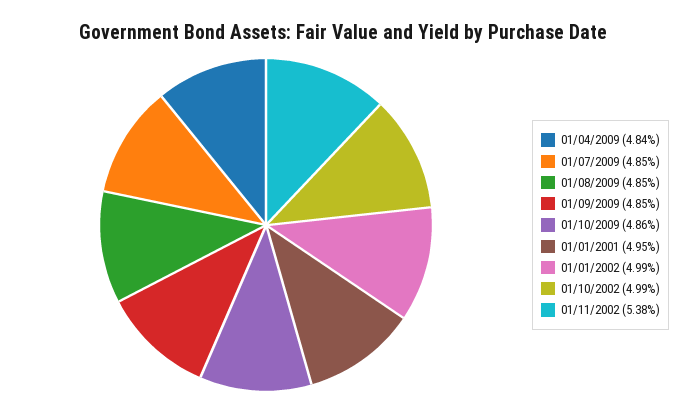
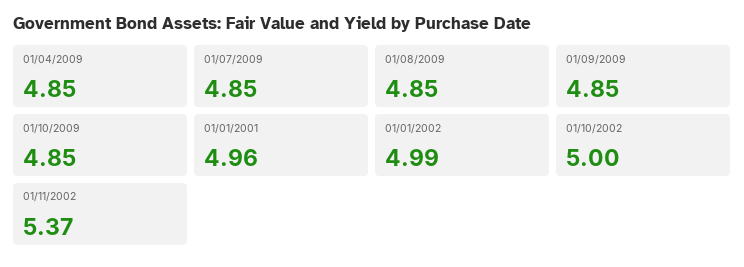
01/04/2009: 4.84 -> 4.85
01/10/2009: 4.86 -> 4.85
01/01/2001: 4.95 -> 4.96
01/10/2002: 4.99 -> 5
01/11/2002: 5.38 -> 5.37

